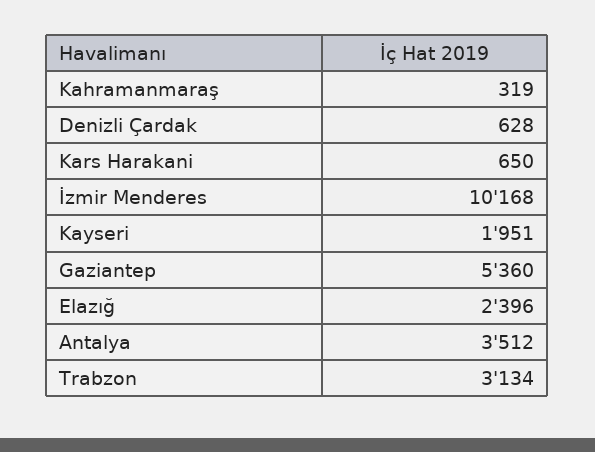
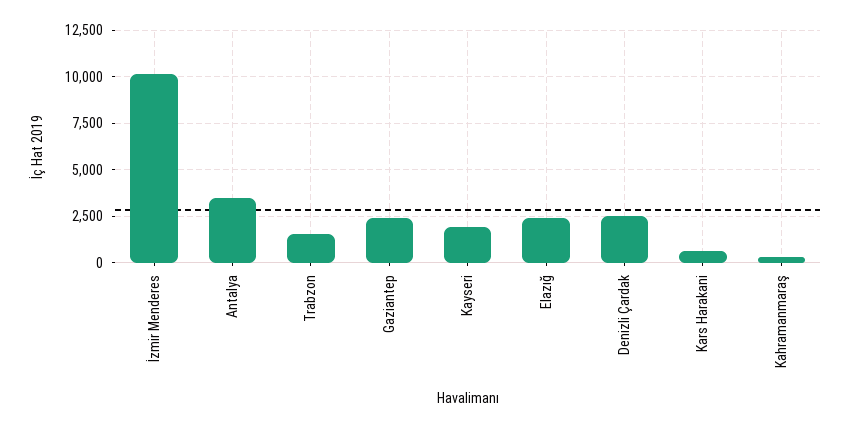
Denizli Çardak: 628 -> 2500
Gaziantep: 5360 -> 2500
Trabzon: 3134 -> 1500

